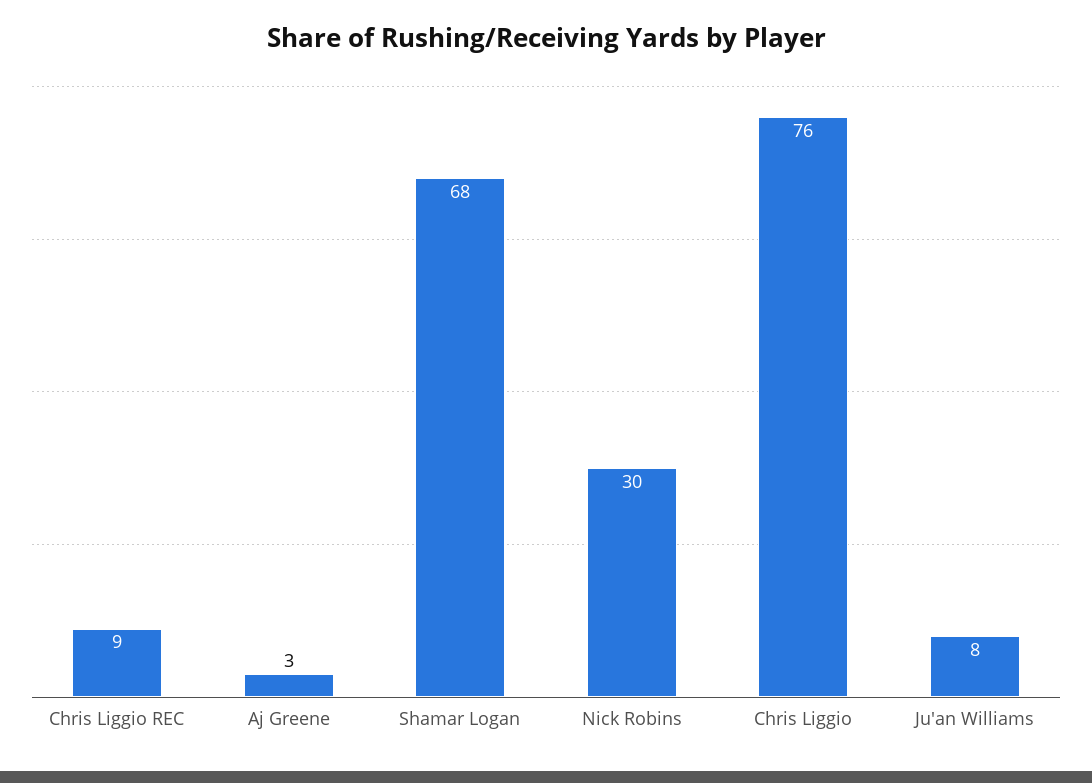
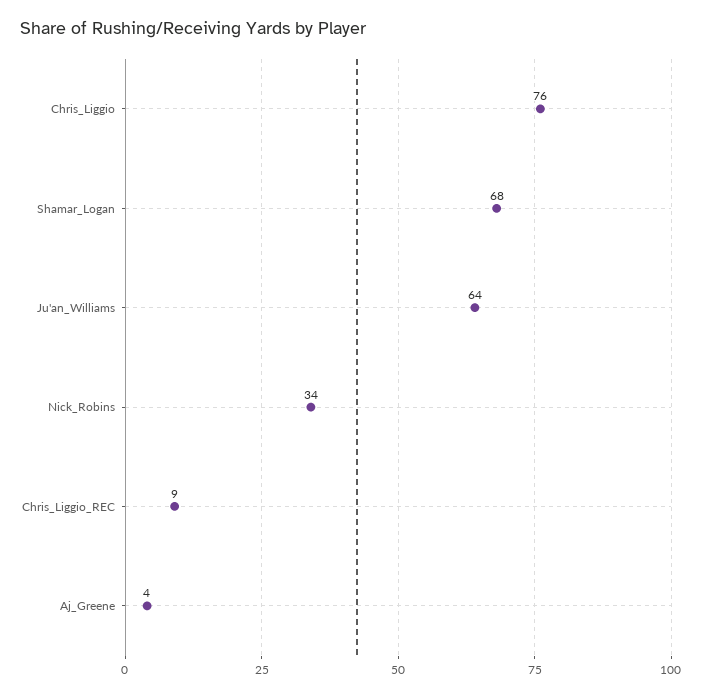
Aj Greene: 3 -> 4
Nick Robins: 30 -> 34
Ju'an Williams: 8 -> 64

